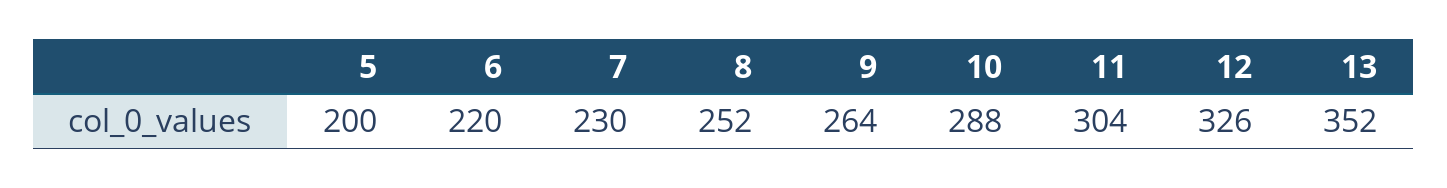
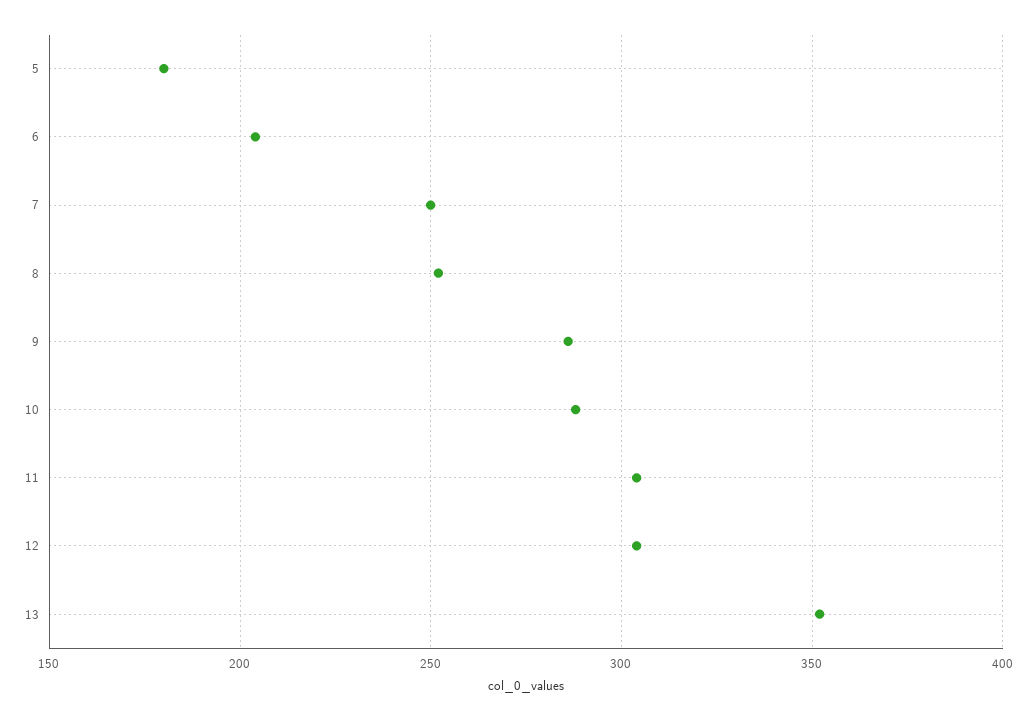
5: 200 -> 180
6: 220 -> 205
7: 230 -> 250
9: 264 -> 285
12: 326 -> 305

